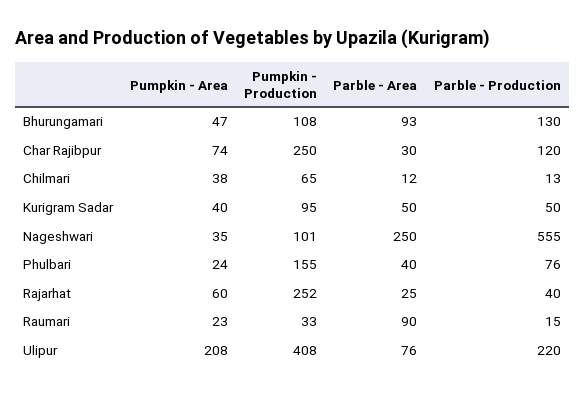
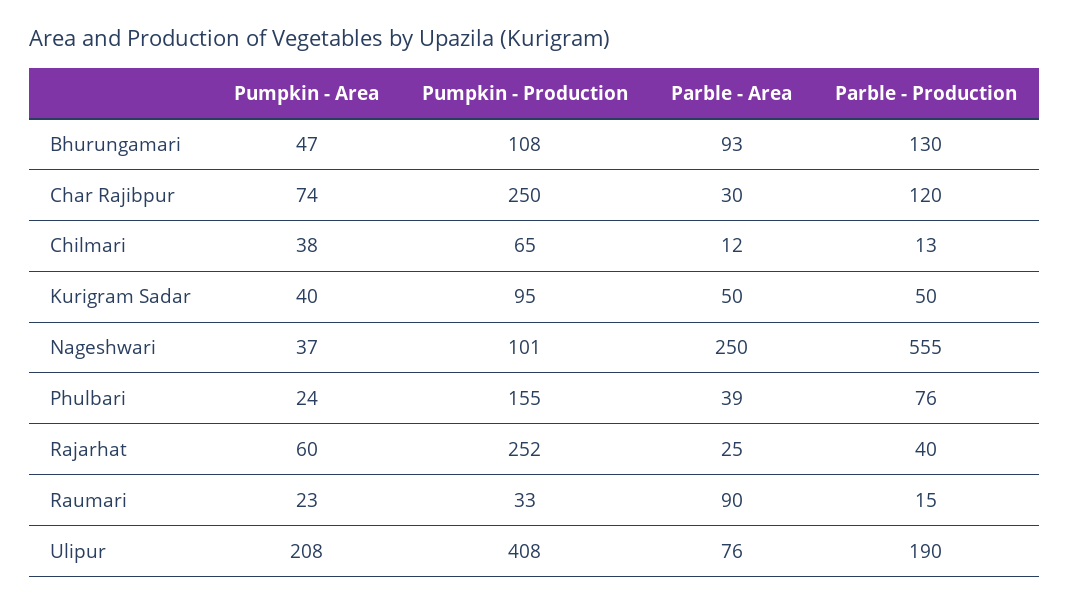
Pumpkin - Area, Nageshwari: 35 -> 37
Parble - Area, Phulbari: 40 -> 39
Parble - Production, Ulipur: 220 -> 190

